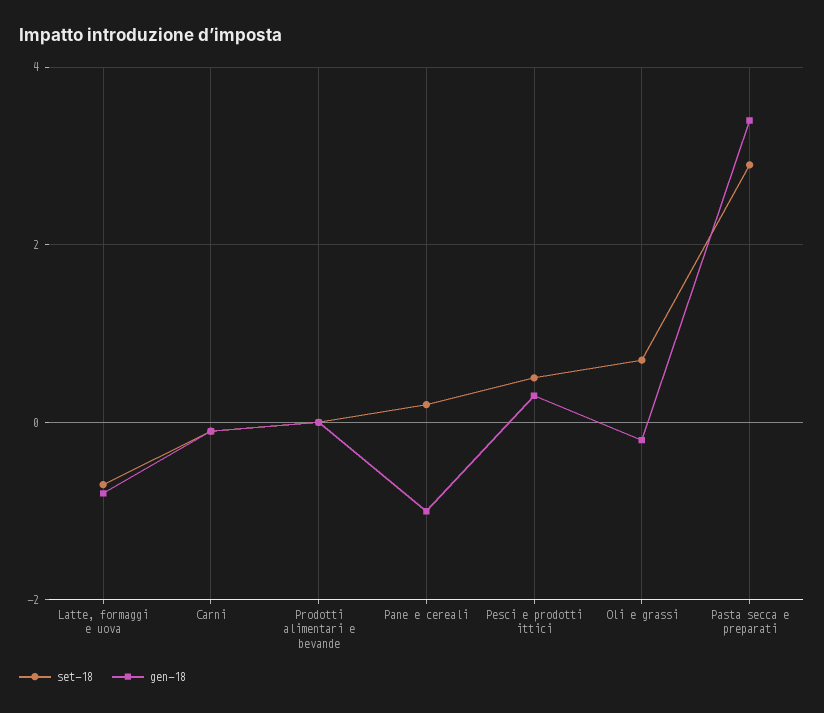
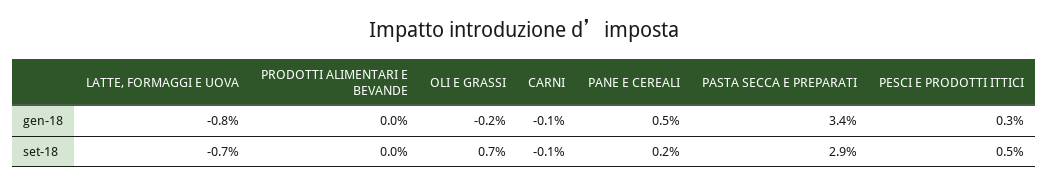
gen-18, Pane e cereali: -1 -> 0.5

